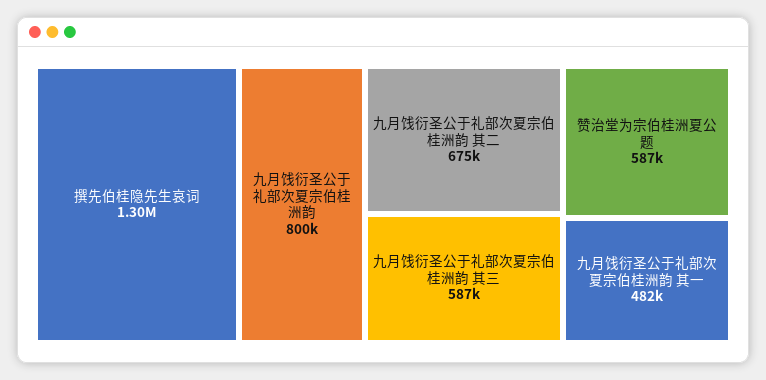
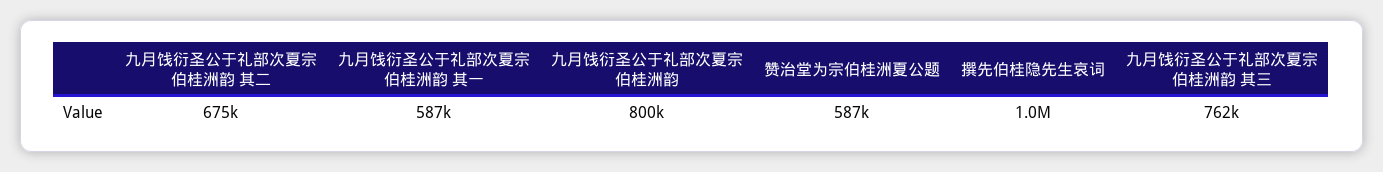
撰先伯桂隐先生哀词: 1300000 -> 1000000
九月饯衍圣公于礼部次夏宗伯桂洲韵 其三: 587000 -> 762000
九月饯衍圣公于礼部次夏宗伯桂洲韵 其一: 482000 -> 587000

